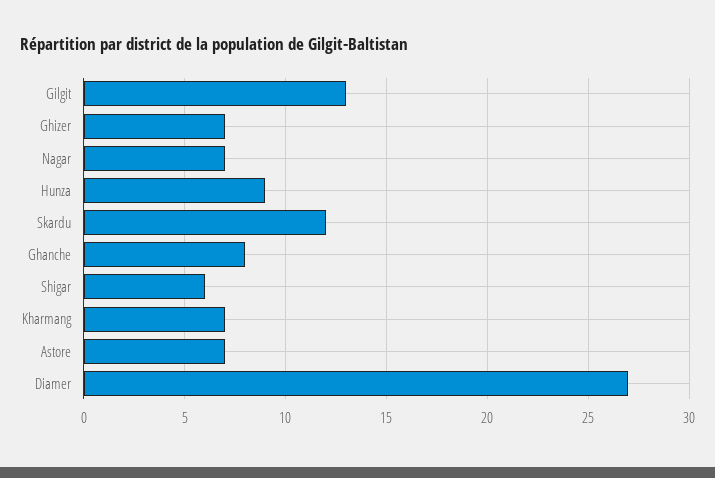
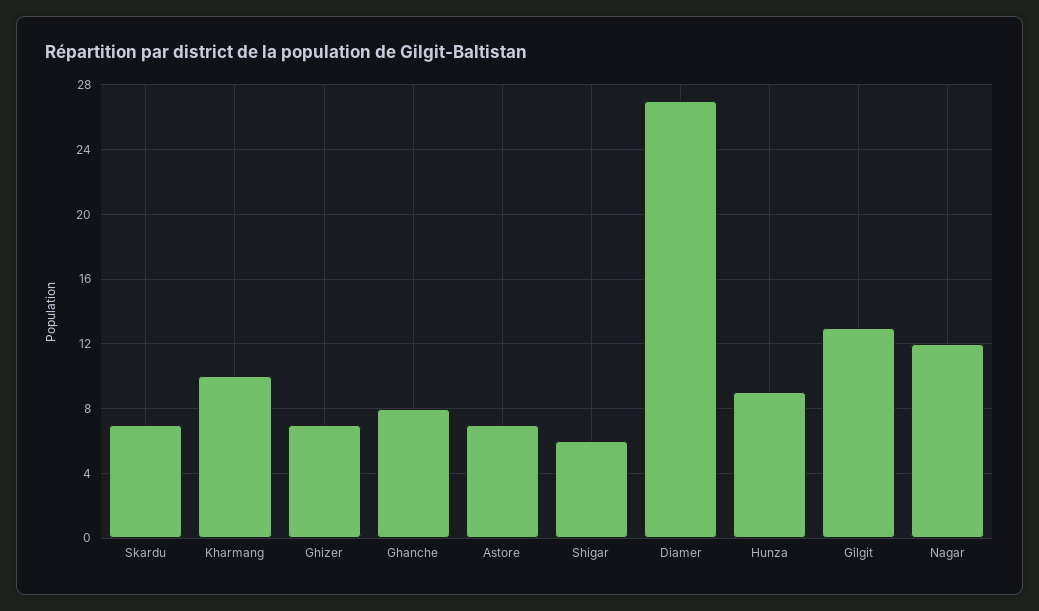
Nagar: 7 -> 12
Skardu: 12 -> 7
Kharmang: 7 -> 10

